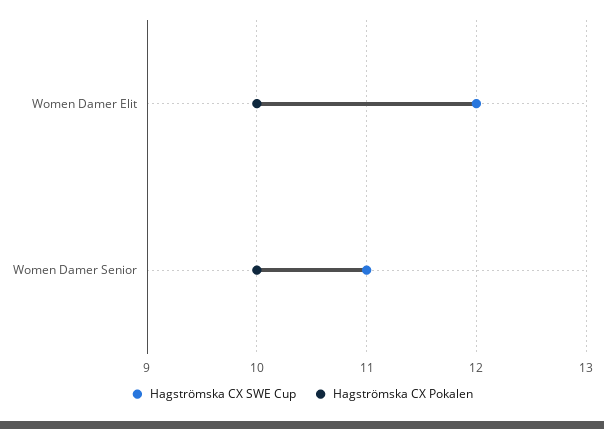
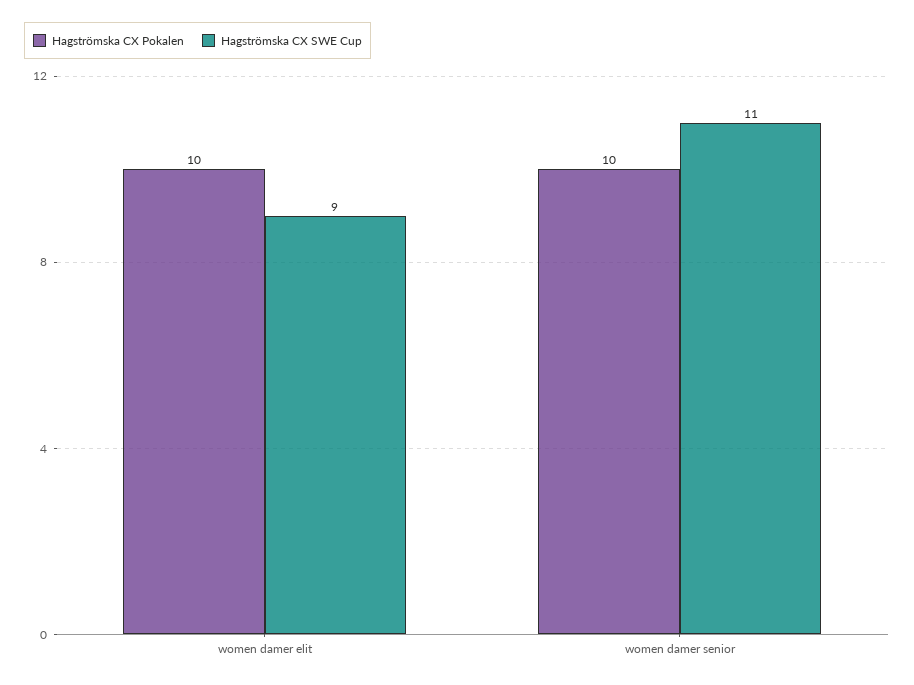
Hagströmska CX SWE Cup, Women Damer Elit: 12 -> 9

